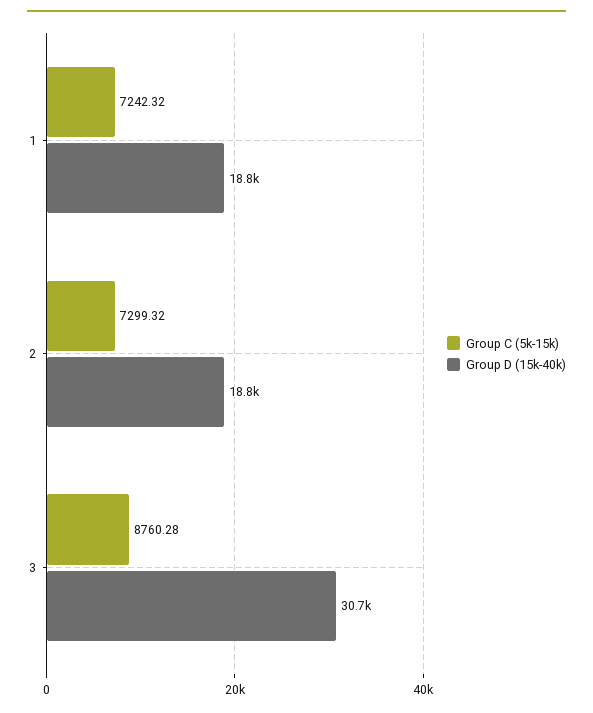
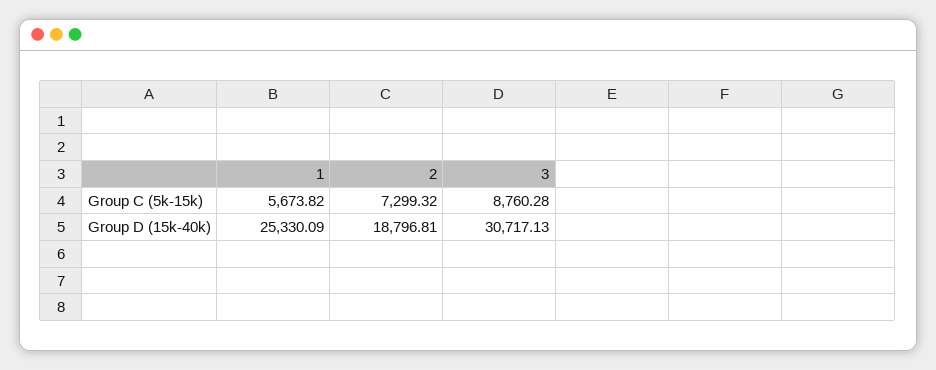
Group C (5k-15k), 1: 7242.32 -> 5673.82
Group D (15k-40k), 1: 18800 -> 25330.09

